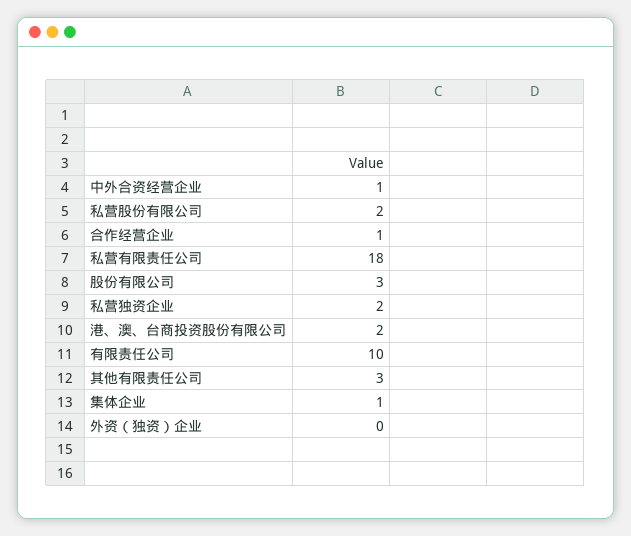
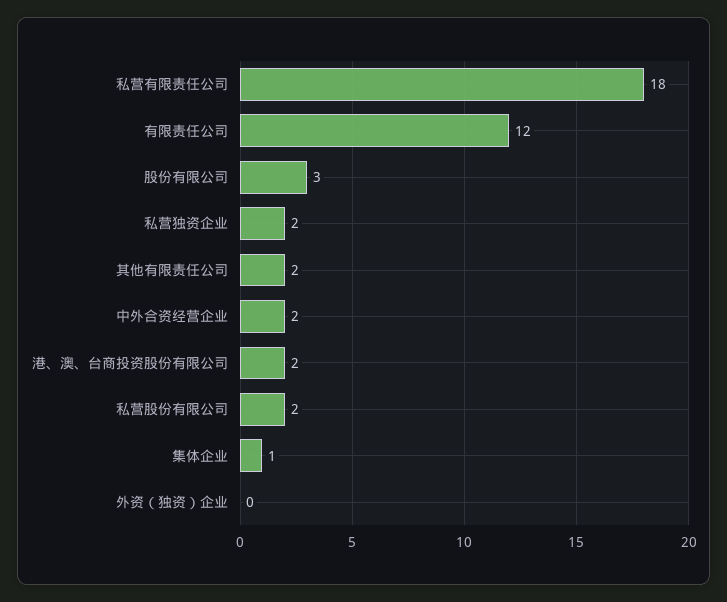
中外合资经营企业: 1 -> 2
合作经营企业: 1 -> none
有限责任公司: 10 -> 12
其他有限责任公司: 3 -> 2

